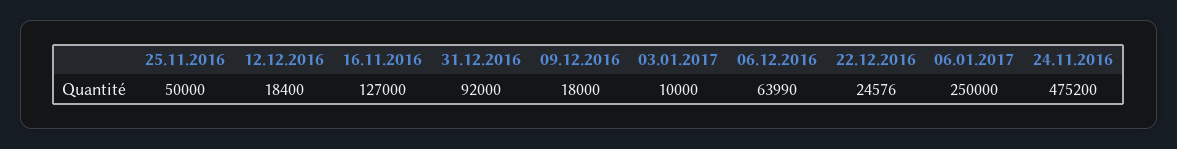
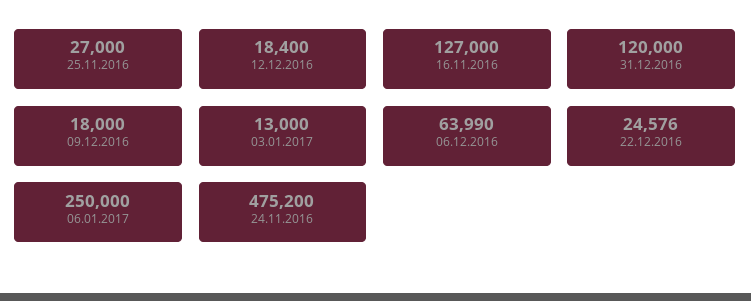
25.11.2016: 50000 -> 27000
31.12.2016: 92000 -> 120000
03.01.2017: 10000 -> 13000

